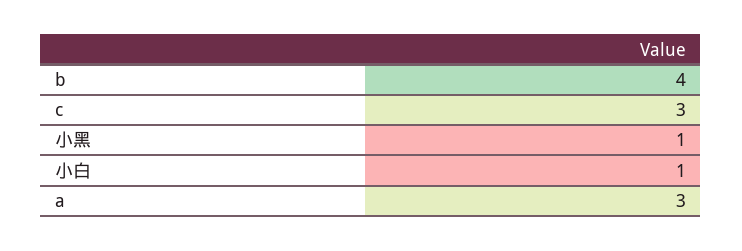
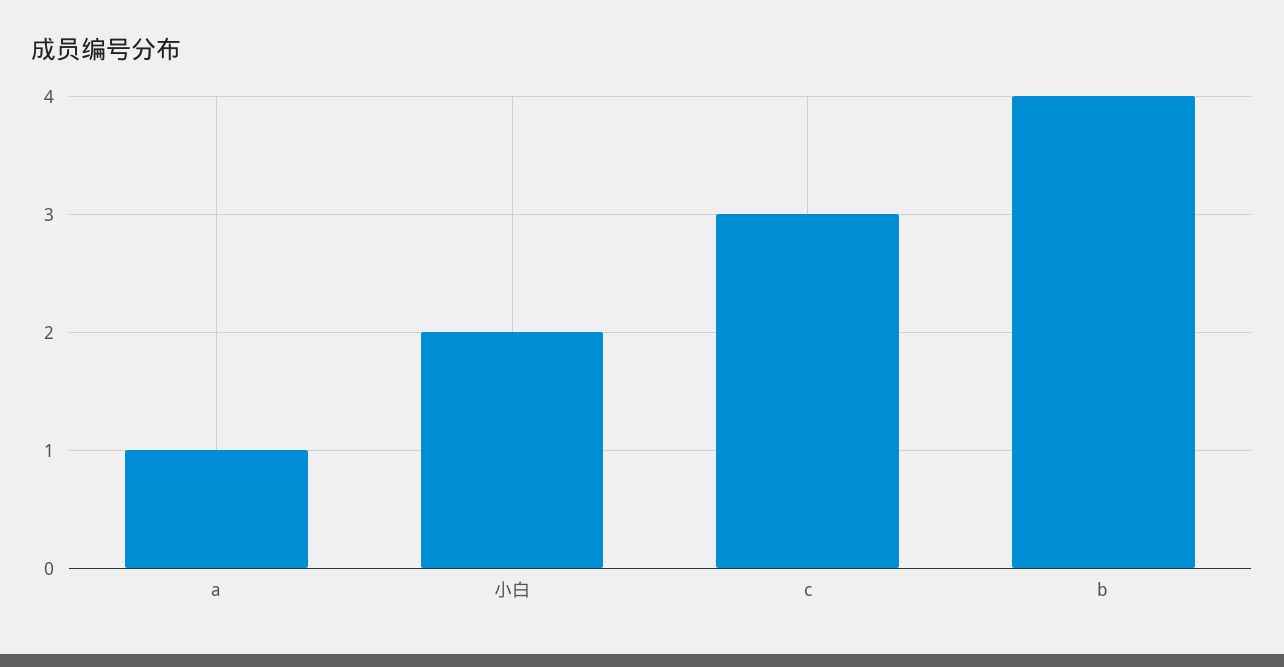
小黑: 1 -> none
小白: 1 -> 2
a: 3 -> 1

